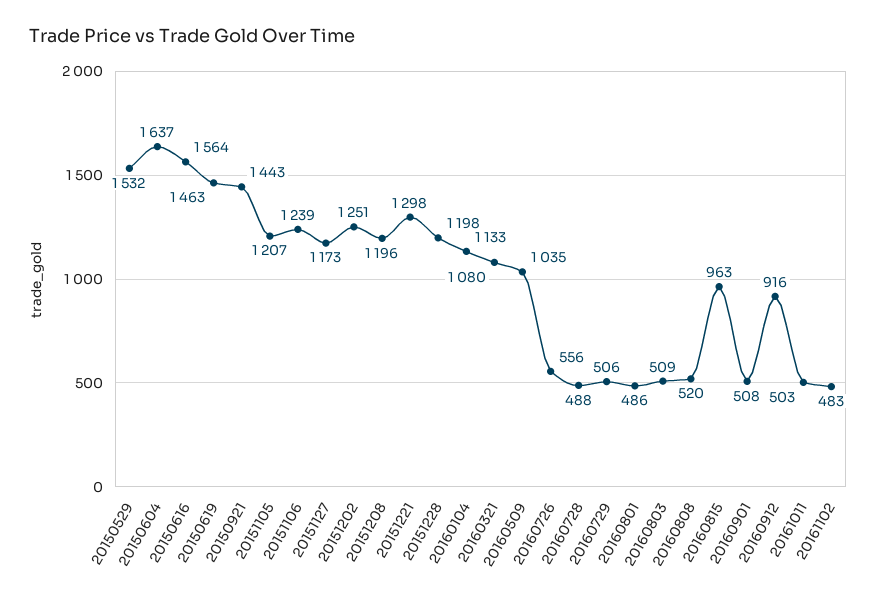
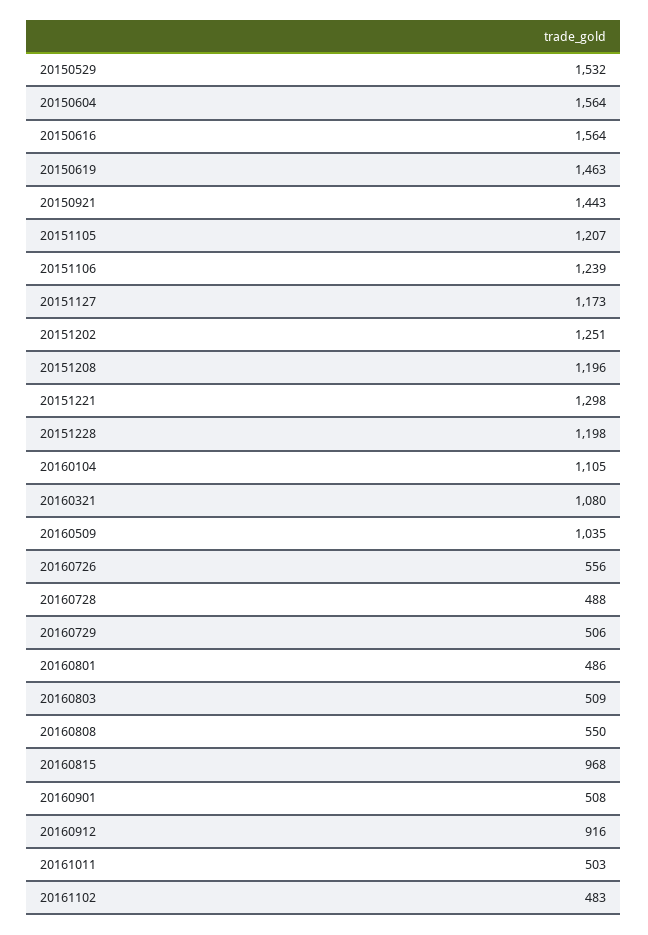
20150604: 1637 -> 1564
20160104: 1133 -> 1105
20160808: 520 -> 550
20160815: 963 -> 968

